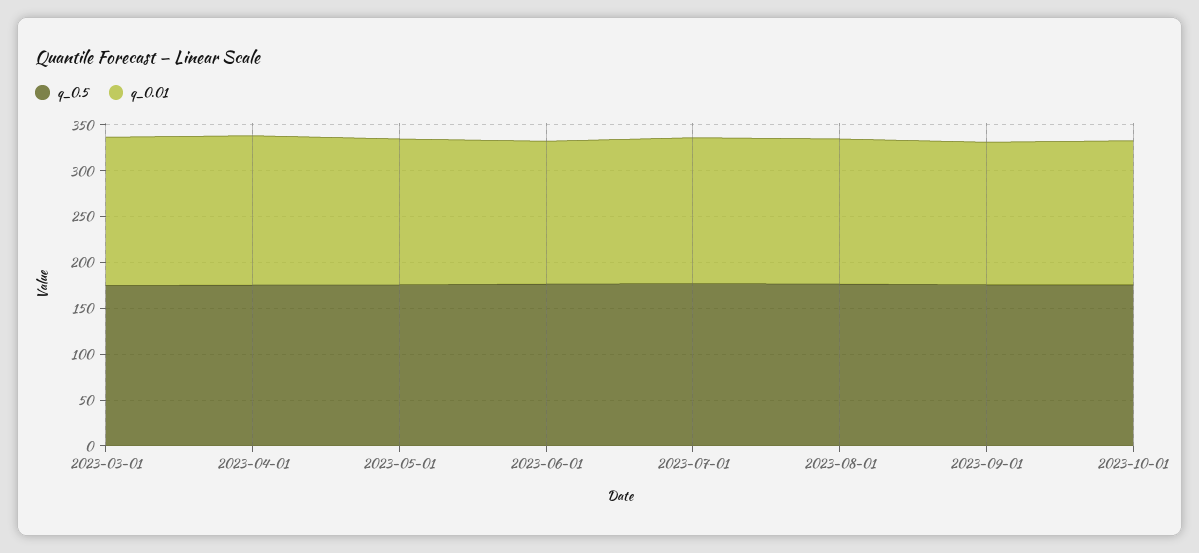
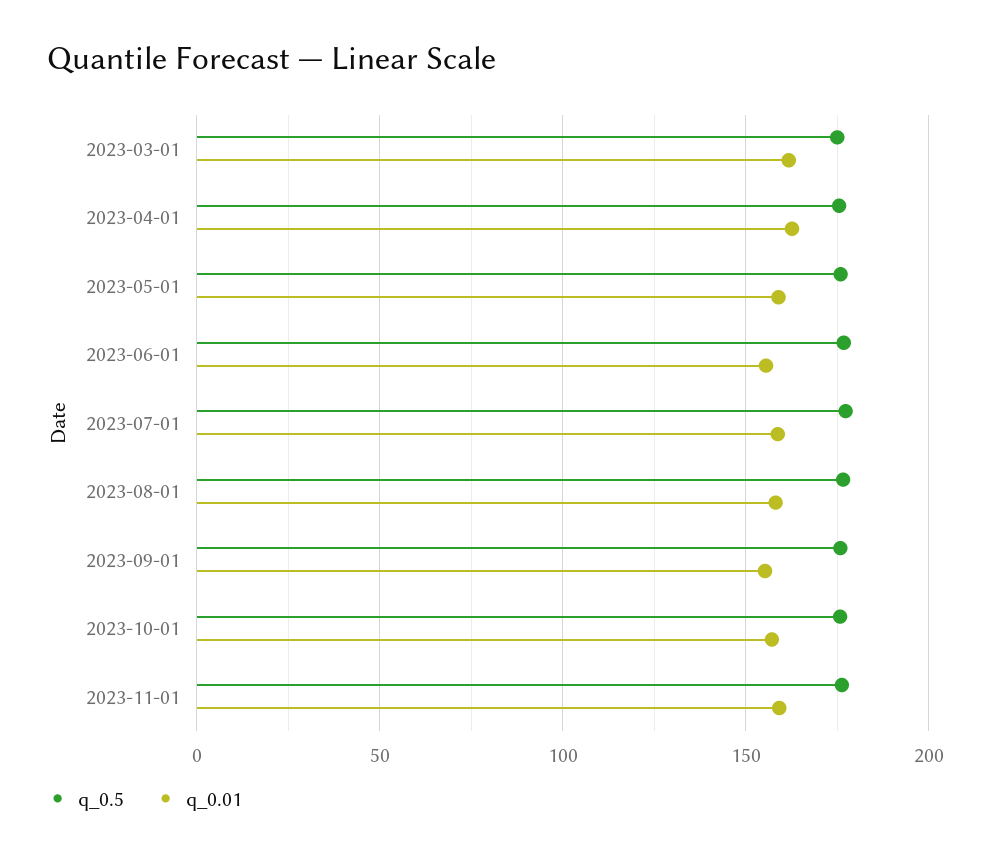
q_0.5, 2023-11-01: none -> 175
q_0.01, 2023-11-01: none -> 160

